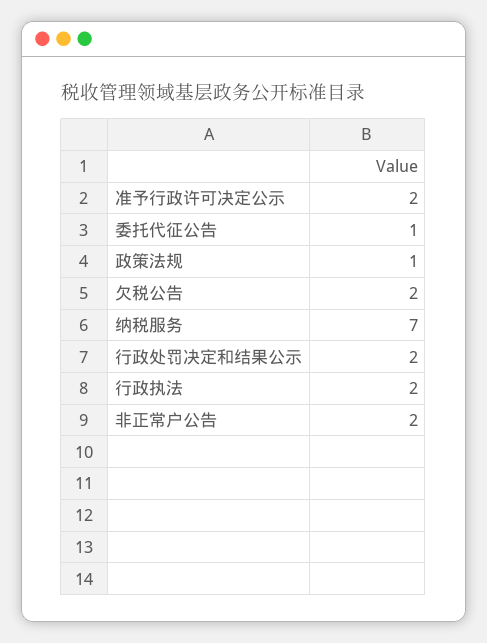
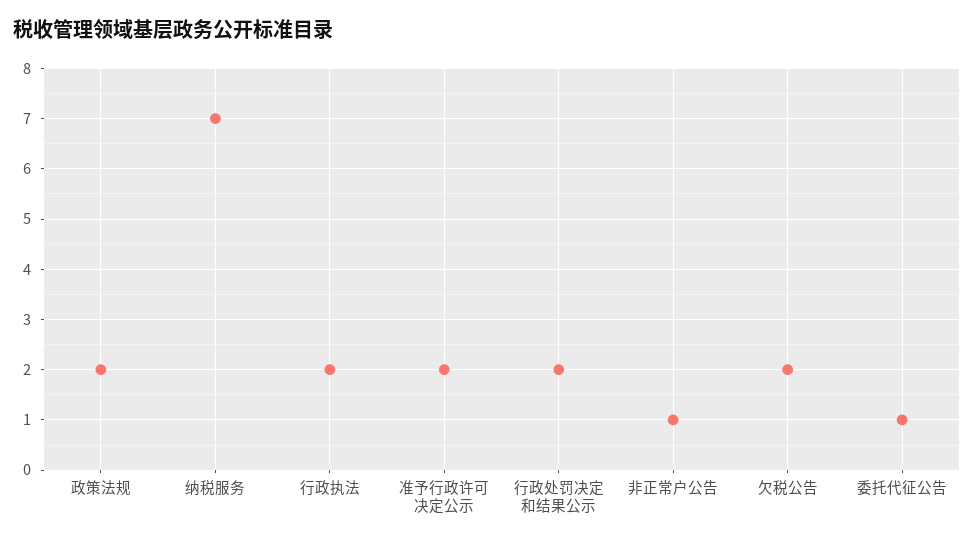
政策法规: 1 -> 2
非正常户公告: 2 -> 1

